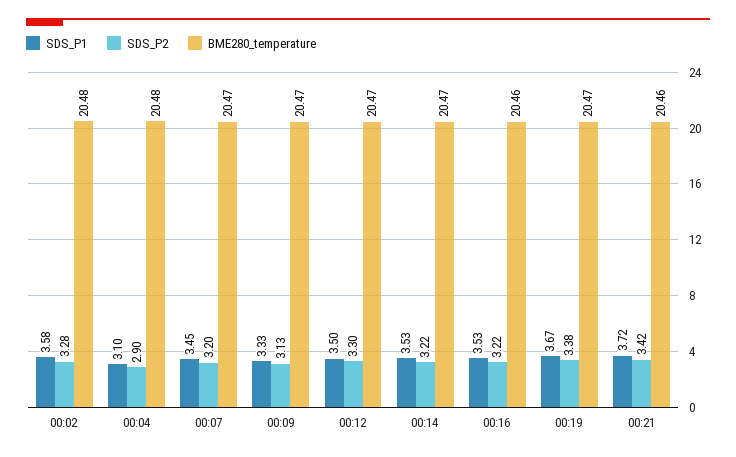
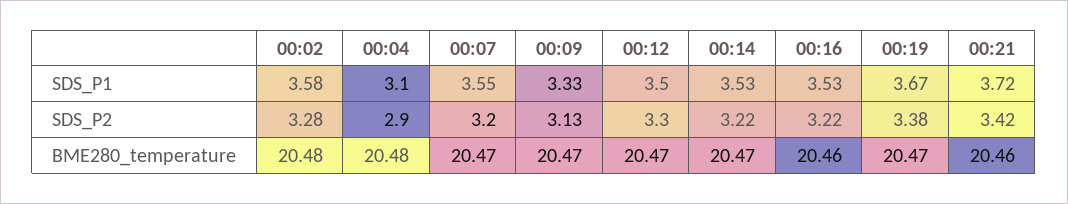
SDS_P1, 00:07: 3.45 -> 3.55

